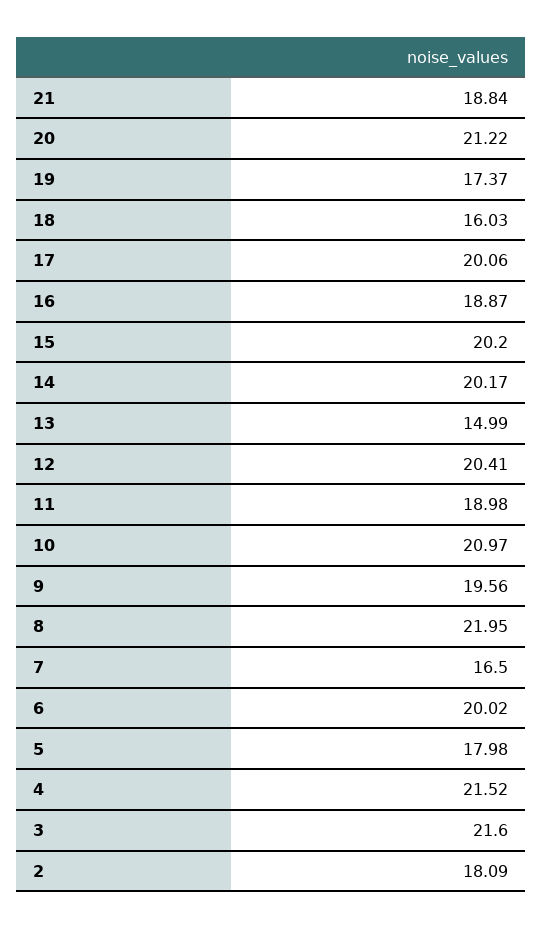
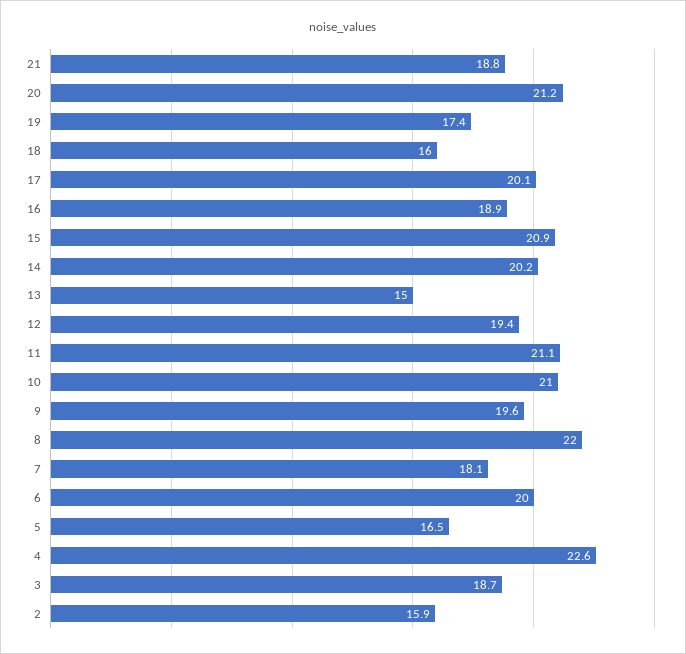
15: 20.2 -> 20.9
12: 20.41 -> 19.4
11: 18.98 -> 21.1
7: 16.5 -> 18.1
5: 17.98 -> 16.5
4: 21.52 -> 22.6
3: 21.6 -> 18.7
2: 18.09 -> 15.9

